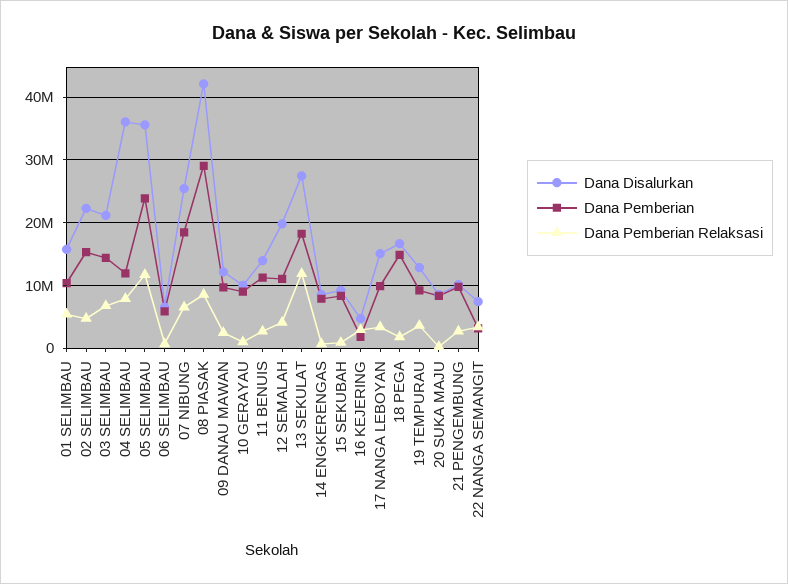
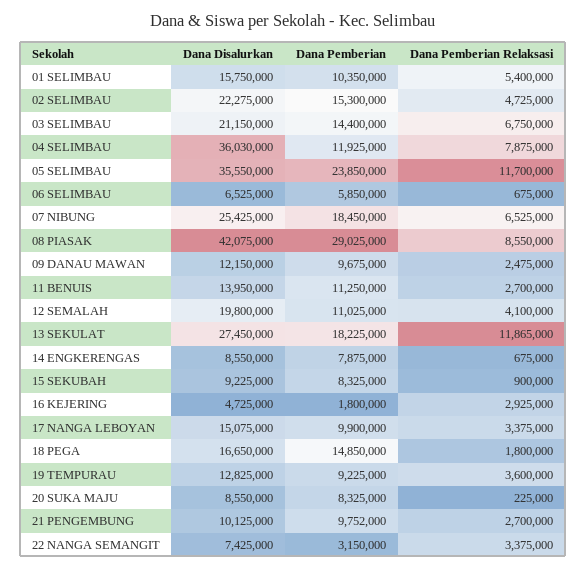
Dana Disalurkan, 10 GERAYAU: 10000000 -> none
Dana Pemberian, 10 GERAYAU: 9000000 -> none
Dana Pemberian Relaksasi, 10 GERAYAU: 1000000 -> none

